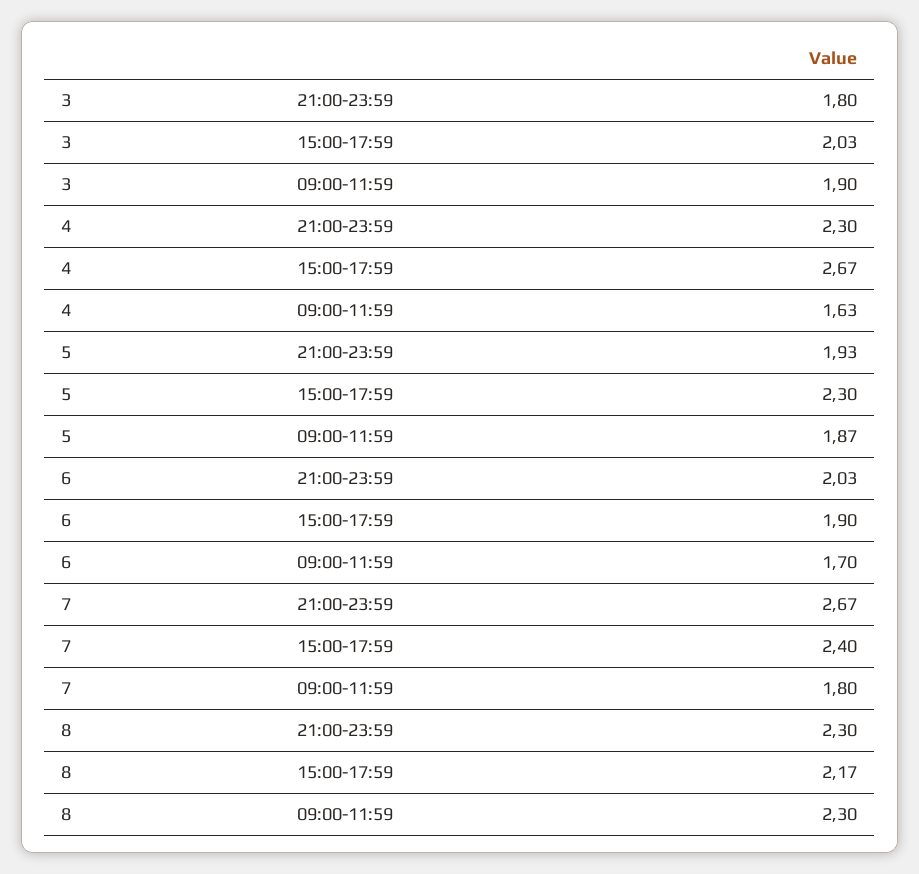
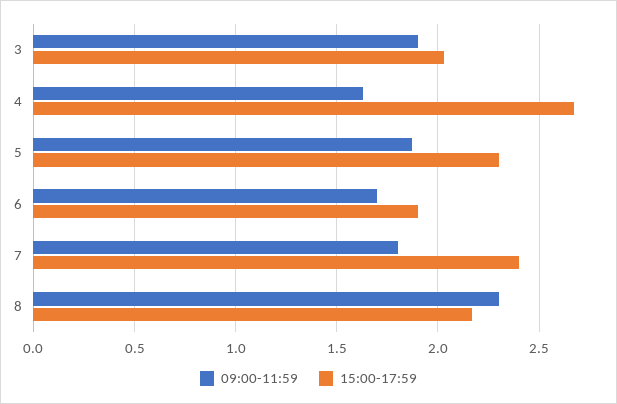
21:00-23:59, 3: 1.8 -> none
21:00-23:59, 4: 2.3 -> none
21:00-23:59, 5: 1.93 -> none
21:00-23:59, 6: 2.03 -> none
21:00-23:59, 7: 2.67 -> none
21:00-23:59, 8: 2.3 -> none

